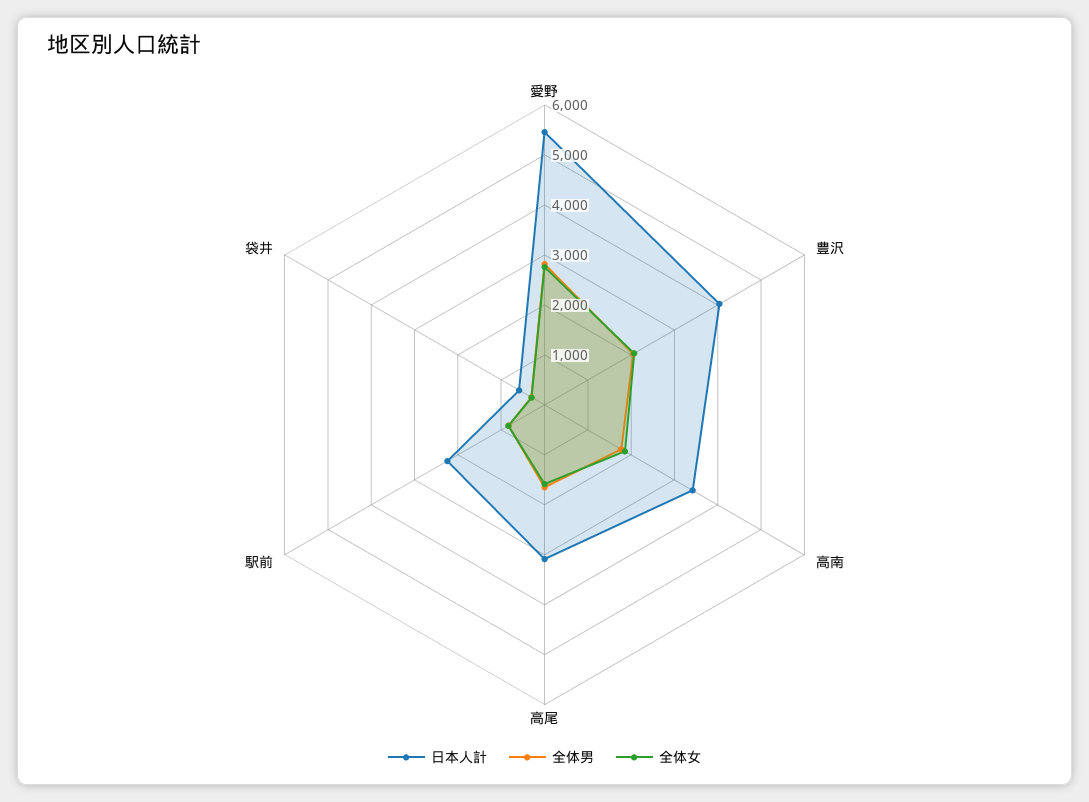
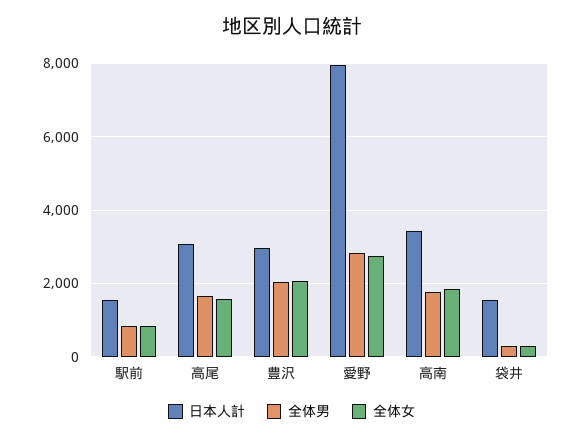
日本人計, 愛野: 5400 -> 8000
日本人計, 豊沢: 4000 -> 3000
日本人計, 駅前: 2200 -> 1600
日本人計, 袋井: 600 -> 1600

